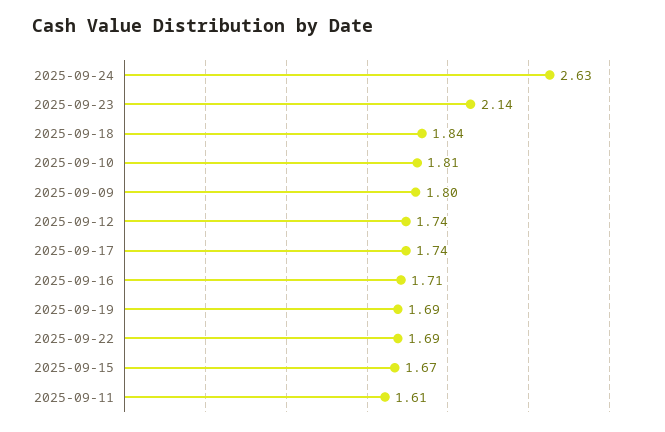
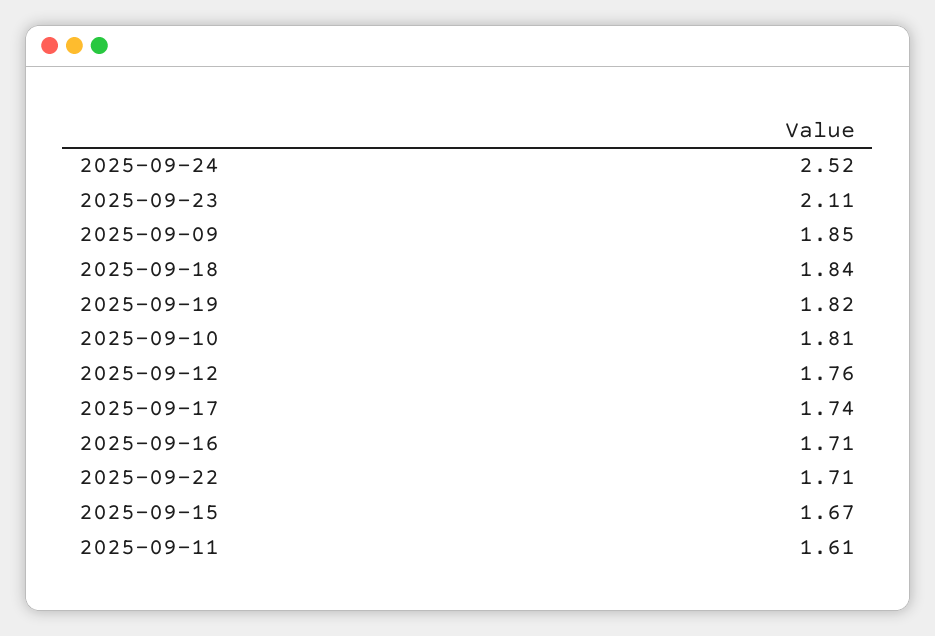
2025-09-24: 2.63 -> 2.52
2025-09-23: 2.14 -> 2.11
2025-09-09: 1.8 -> 1.85
2025-09-12: 1.74 -> 1.76
2025-09-19: 1.69 -> 1.82
2025-09-22: 1.69 -> 1.71

